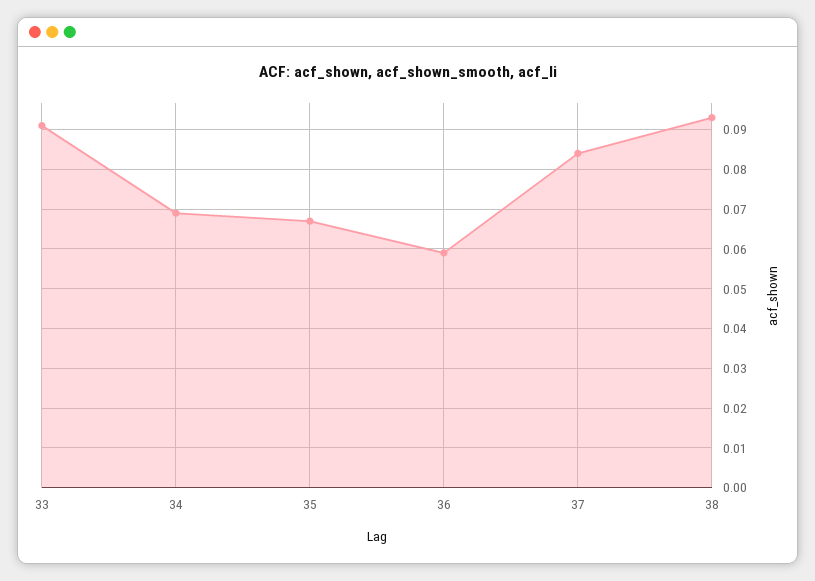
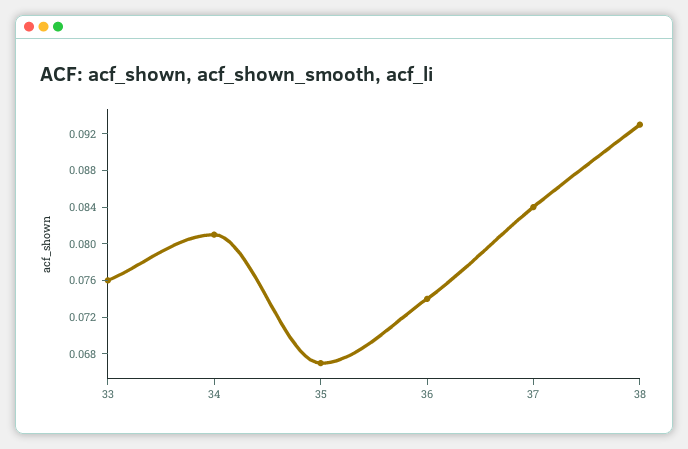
33: 0.09 -> 0.076
34: 0.07 -> 0.081
36: 0.06 -> 0.074

